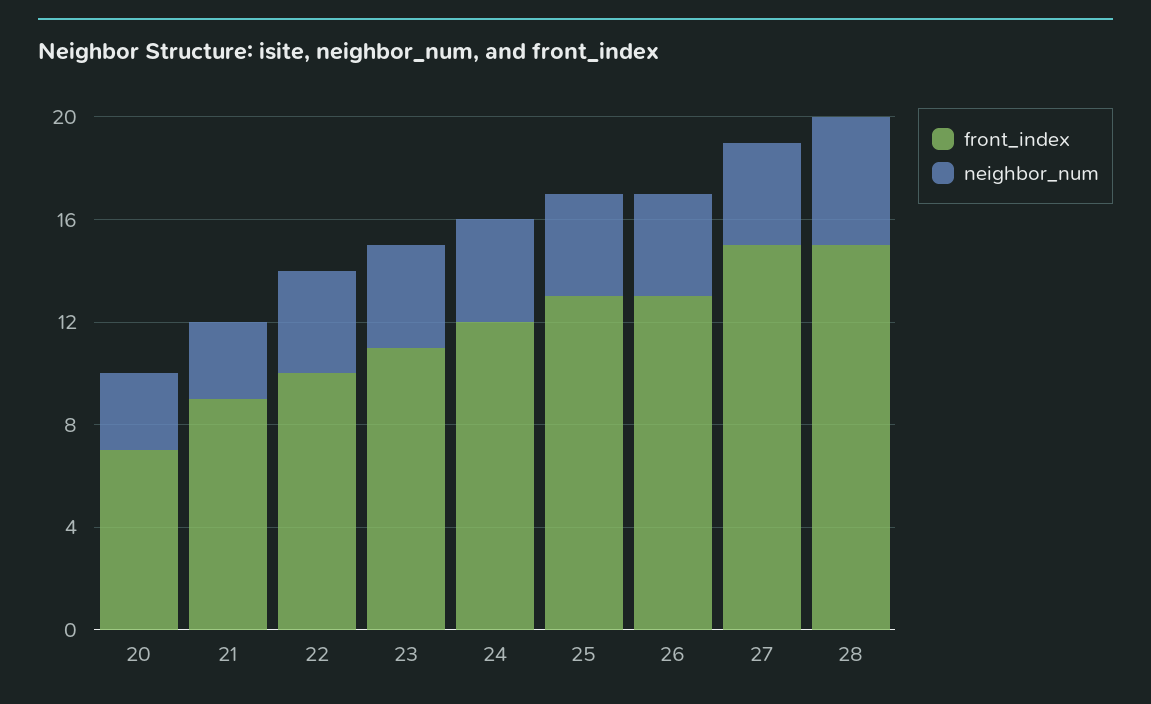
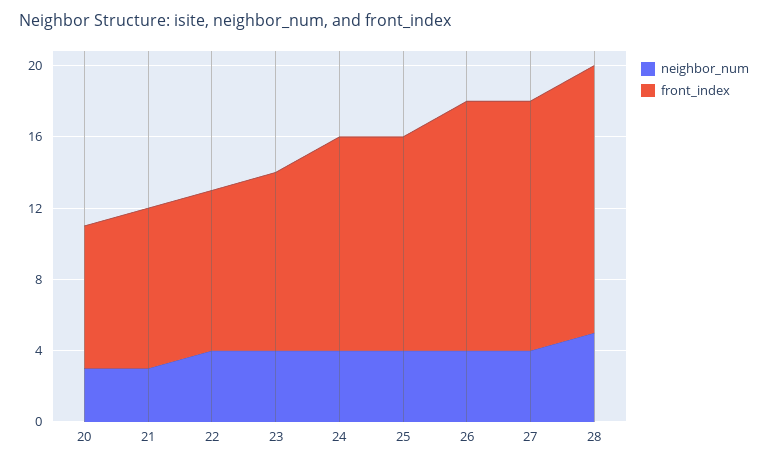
front_index, 20: 7 -> 8
front_index, 22: 10 -> 9
front_index, 23: 11 -> 10
front_index, 25: 13 -> 12
front_index, 26: 13 -> 14
front_index, 27: 15 -> 14

